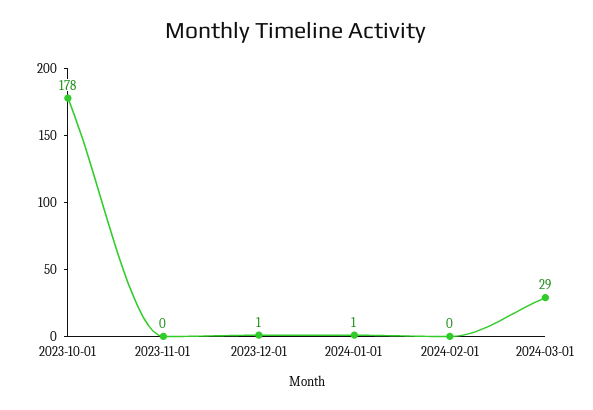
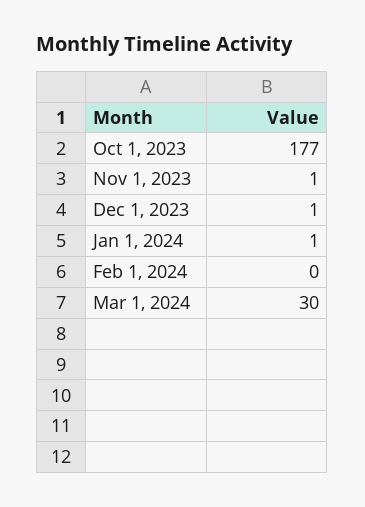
2023-10-01: 178 -> 177
2023-11-01: 0 -> 1
2024-03-01: 29 -> 30

